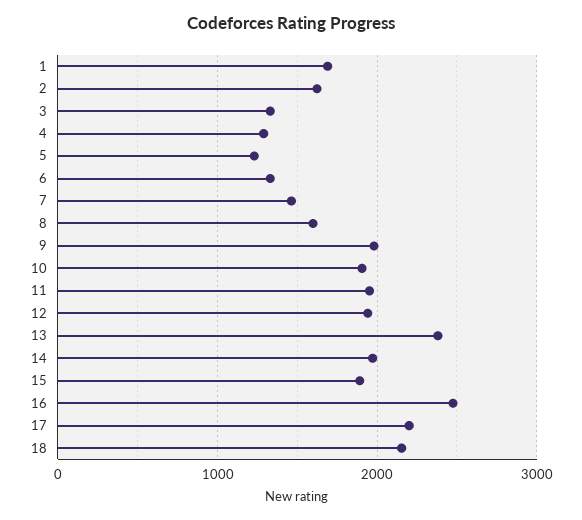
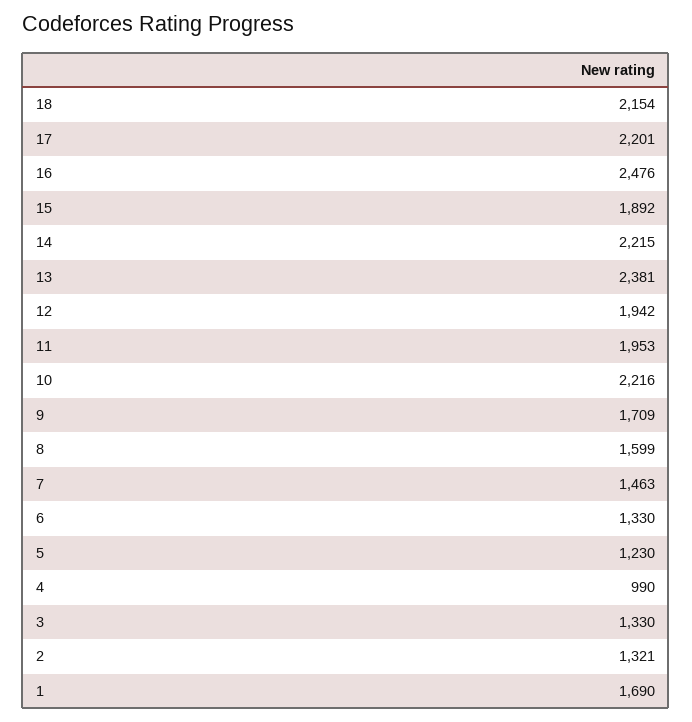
2: 1600 -> 1321
4: 1300 -> 990
9: 2000 -> 1709
10: 1900 -> 2216
14: 2000 -> 2215

